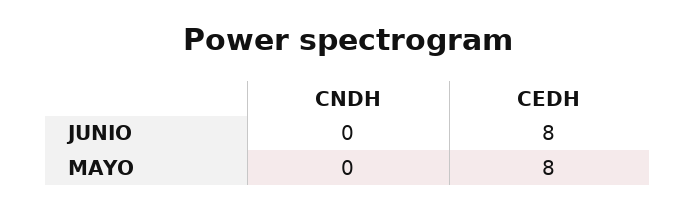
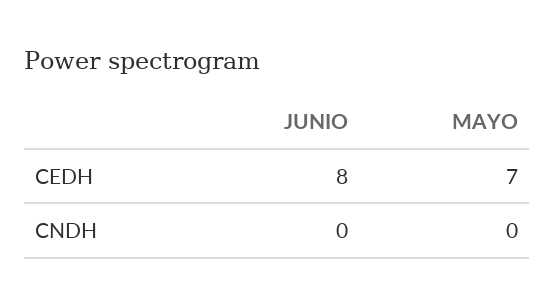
CEDH, MAYO: 8 -> 7

